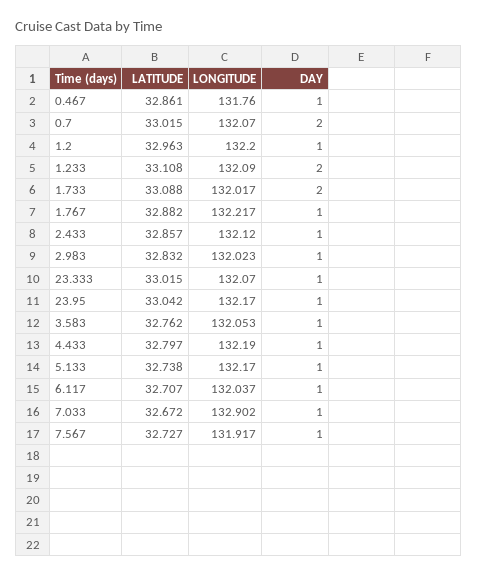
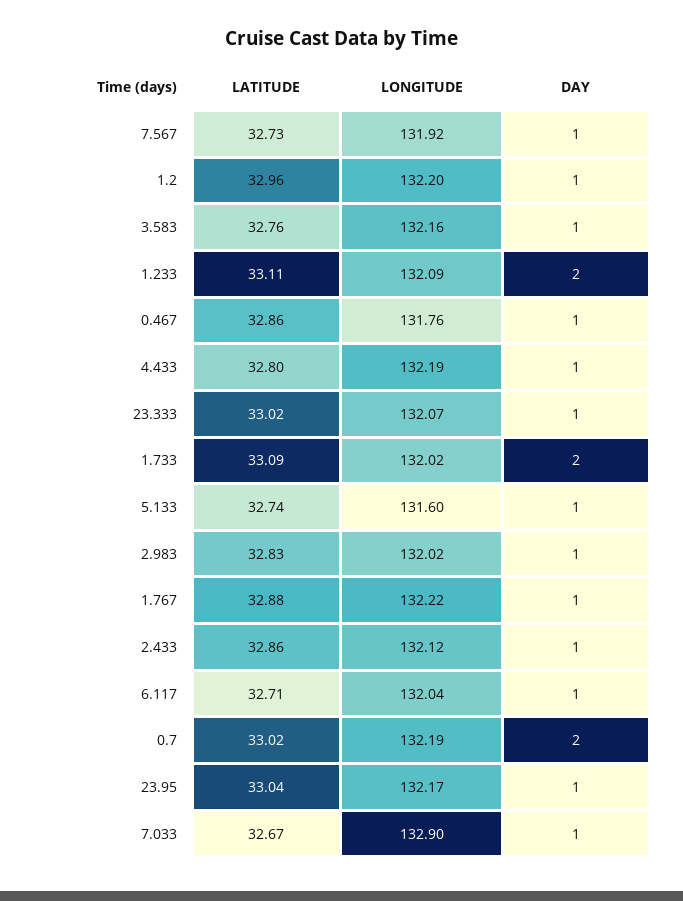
LONGITUDE, 0.7: 132.07 -> 132.19
LONGITUDE, 3.583: 132.053 -> 132.16
LONGITUDE, 5.133: 132.17 -> 131.6

